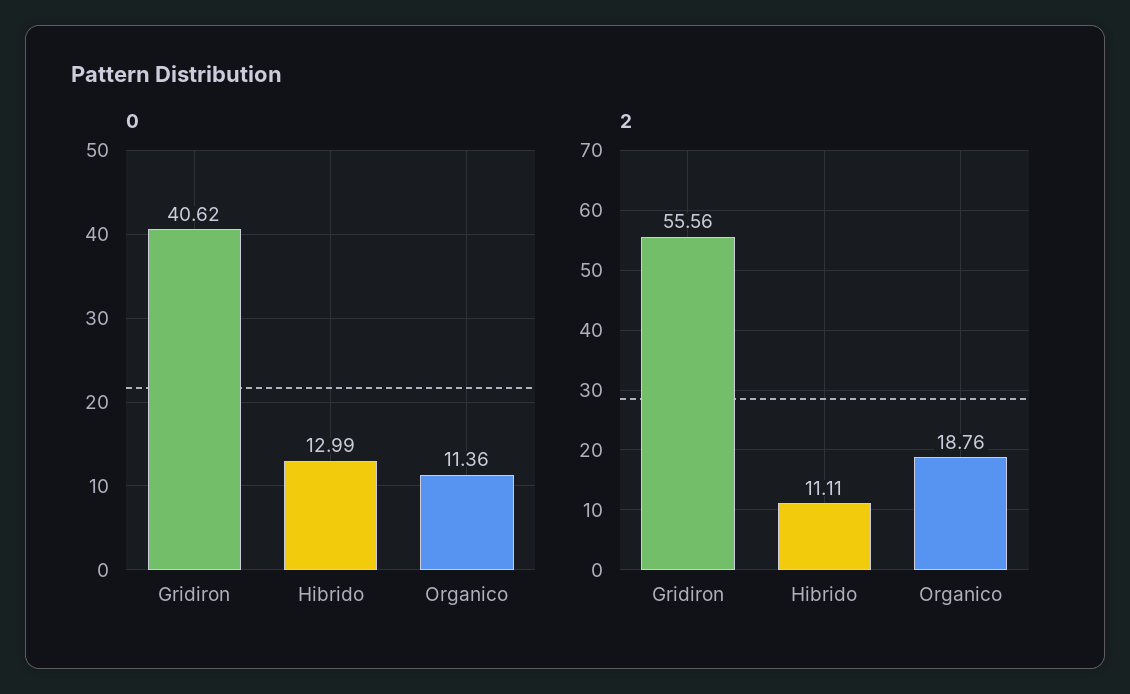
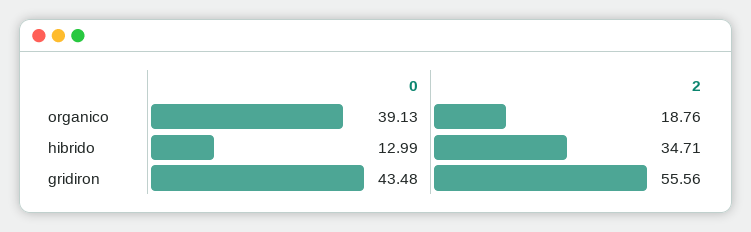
0, Gridiron: 40.62 -> 43.48
0, Organico: 11.36 -> 39.13
2, Hibrido: 11.11 -> 34.71

